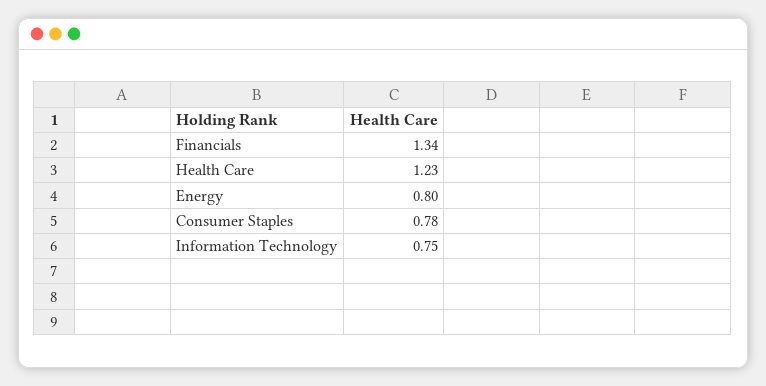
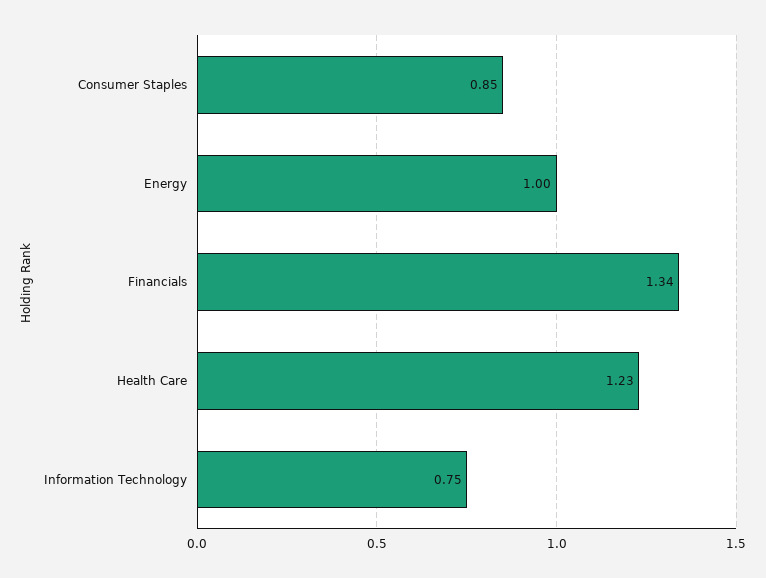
Energy: 0.8 -> 1
Consumer Staples: 0.78 -> 0.85

